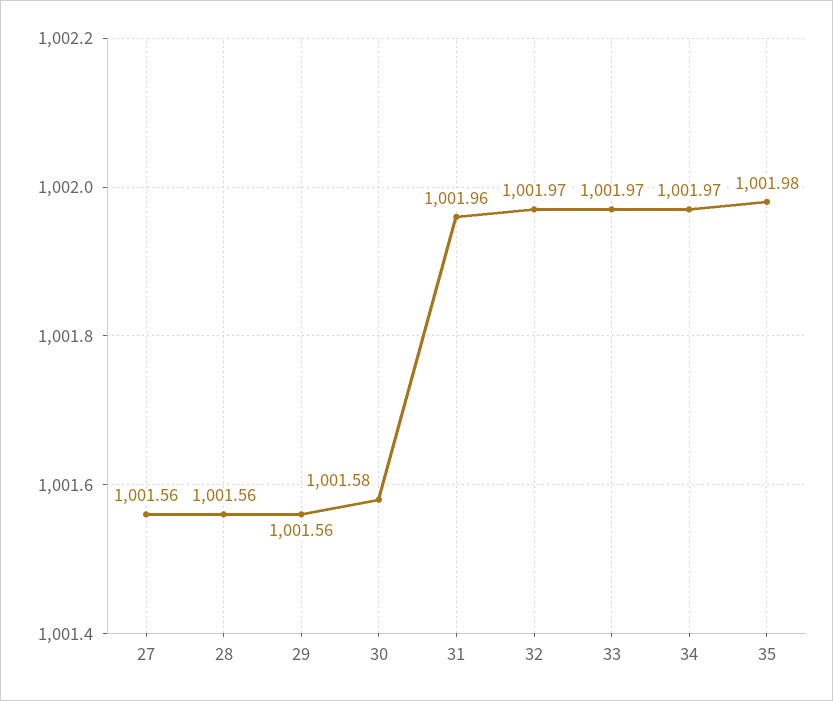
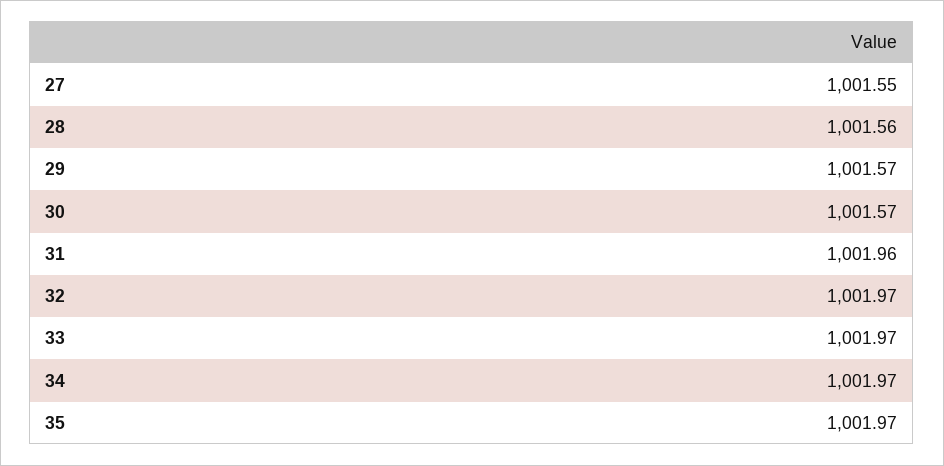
27: 1001.56 -> 1001.55
29: 1001.56 -> 1001.57
30: 1001.58 -> 1001.57
35: 1001.98 -> 1001.97

